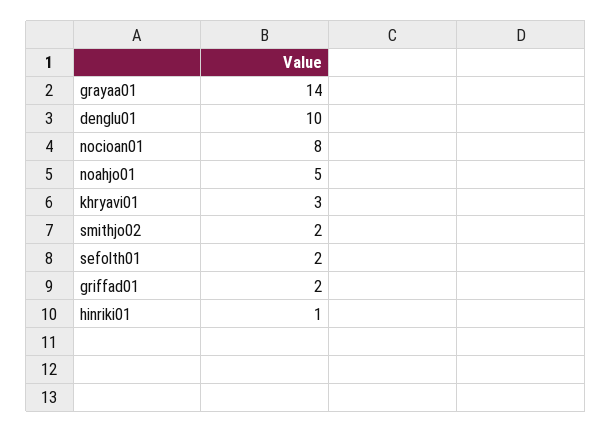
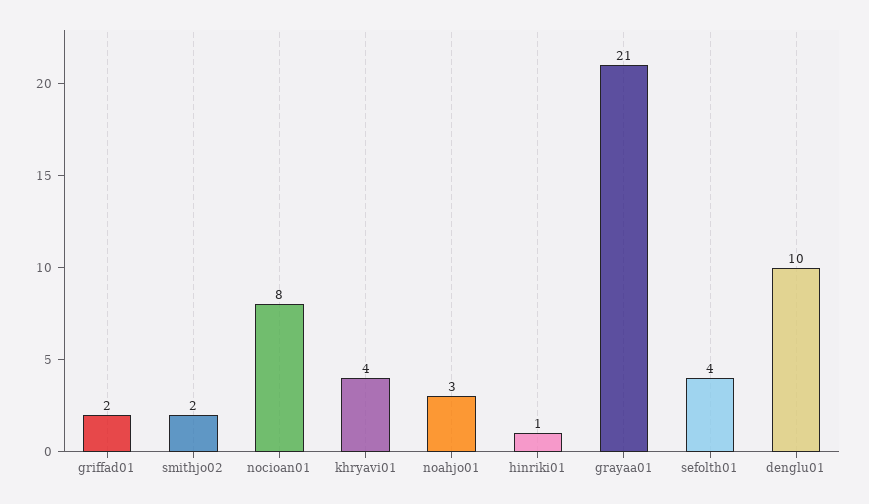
grayaa01: 14 -> 21
noahjo01: 5 -> 3
khryavi01: 3 -> 4
sefolth01: 2 -> 4

